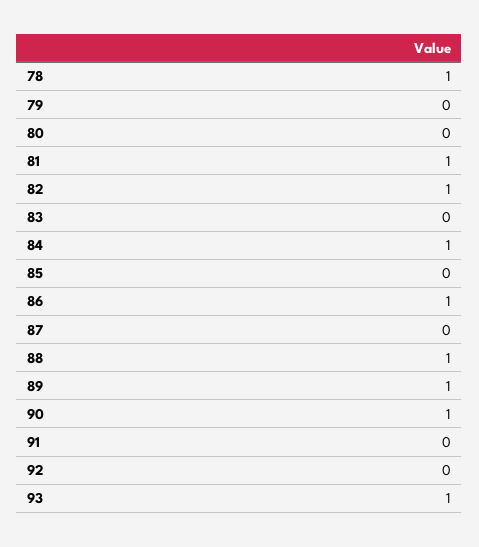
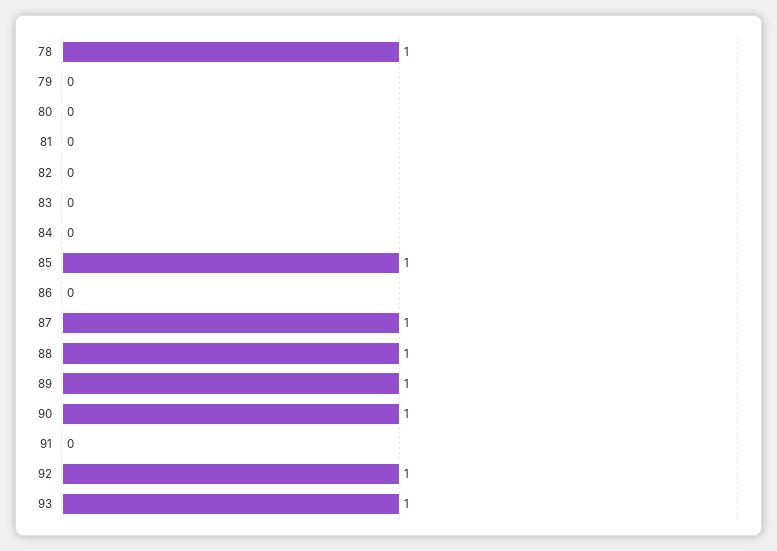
81: 1 -> 0
82: 1 -> 0
84: 1 -> 0
85: 0 -> 1
86: 1 -> 0
87: 0 -> 1
92: 0 -> 1

